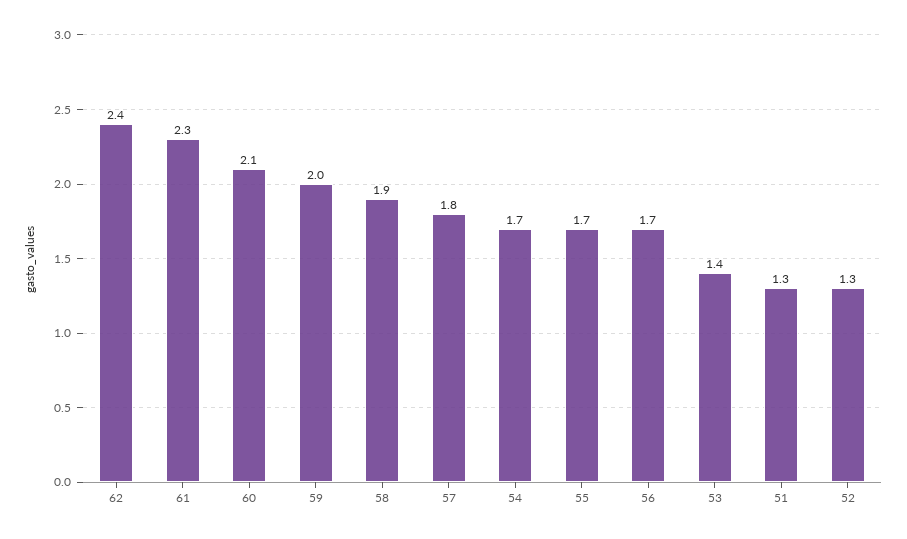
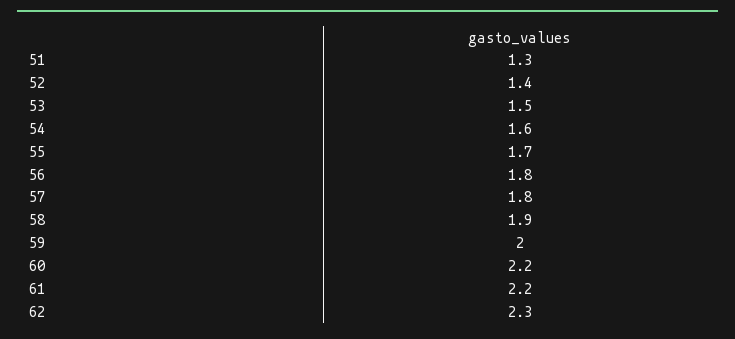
62: 2.4 -> 2.3
61: 2.3 -> 2.2
60: 2.1 -> 2.2
54: 1.7 -> 1.6
56: 1.7 -> 1.8
53: 1.4 -> 1.5
52: 1.3 -> 1.4

